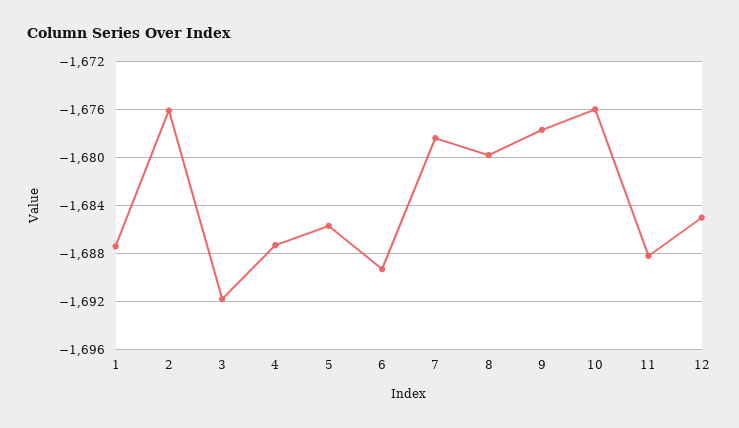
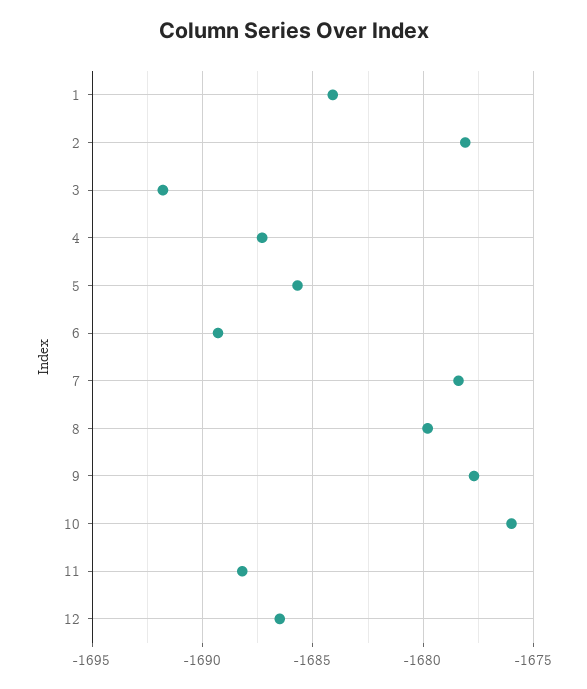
1: -1687.5 -> -1684
2: -1676 -> -1678
12: -1685 -> -1686.5

